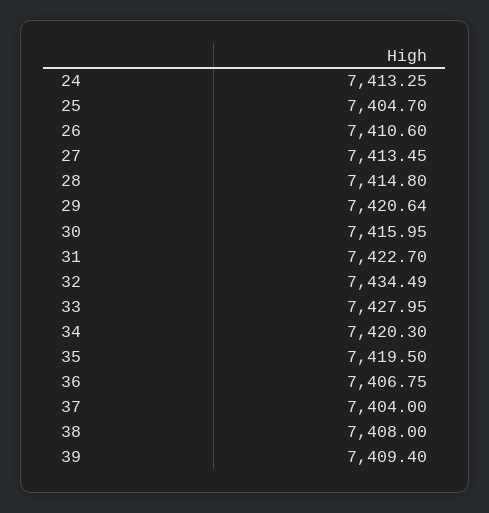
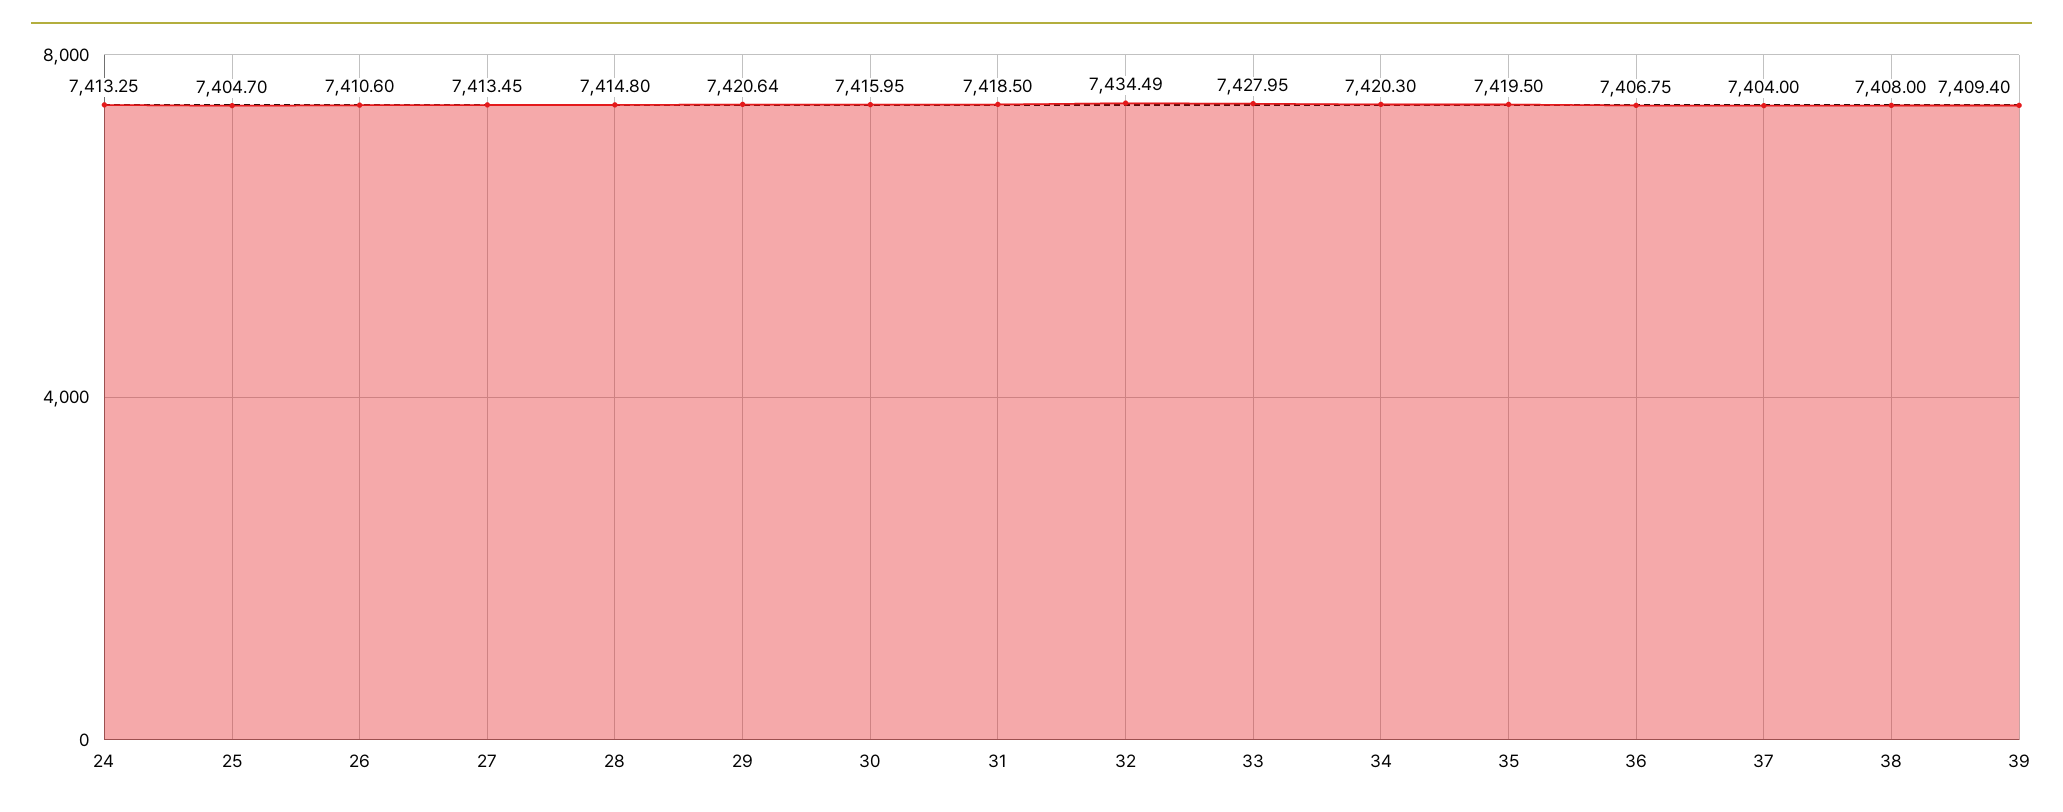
31: 7422.7 -> 7418.5

